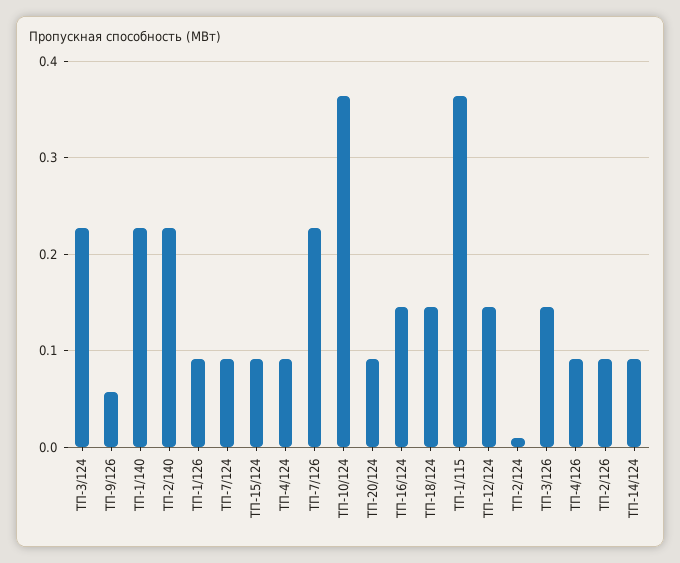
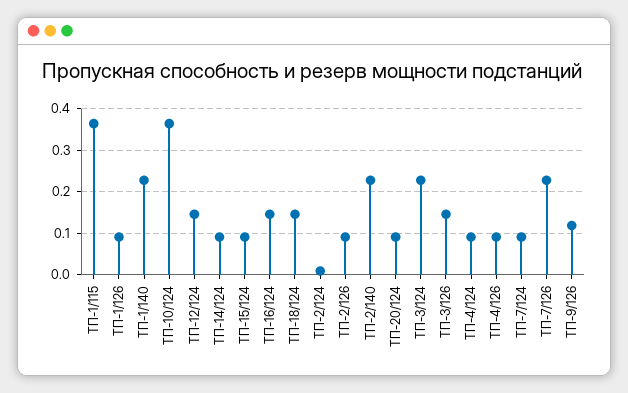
ТП-9/126: 0.06 -> 0.12

